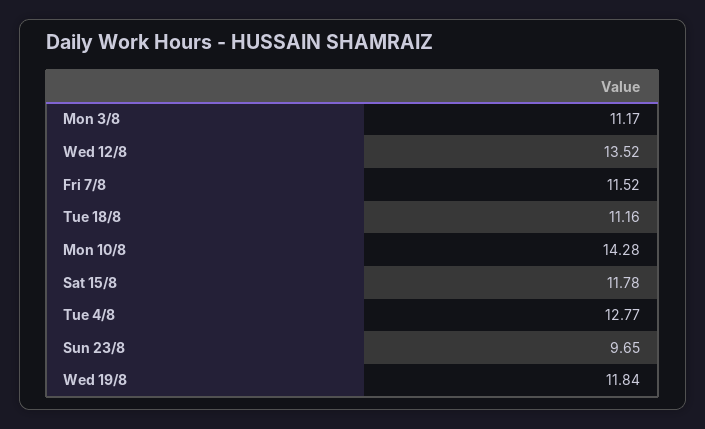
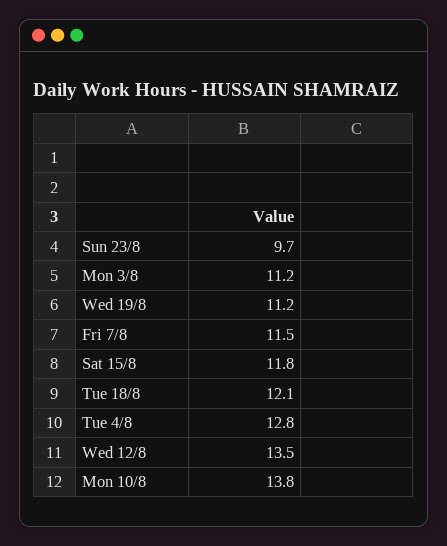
Tue 18/8: 11.16 -> 12.1
Mon 10/8: 14.28 -> 13.8
Wed 19/8: 11.84 -> 11.2

